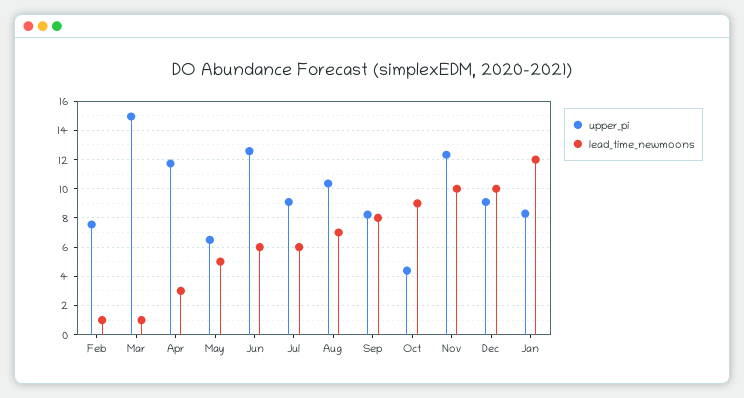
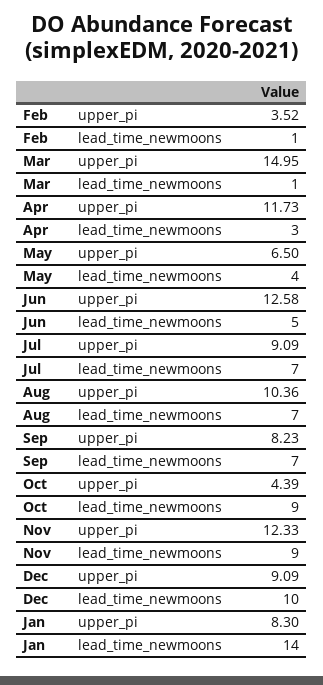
upper_pi, Feb: 7.5 -> 3.52
lead_time_newmoons, May: 5 -> 4
lead_time_newmoons, Jun: 6 -> 5
lead_time_newmoons, Jul: 6 -> 7
lead_time_newmoons, Sep: 8 -> 7
lead_time_newmoons, Nov: 10 -> 9
lead_time_newmoons, Jan: 12 -> 14

